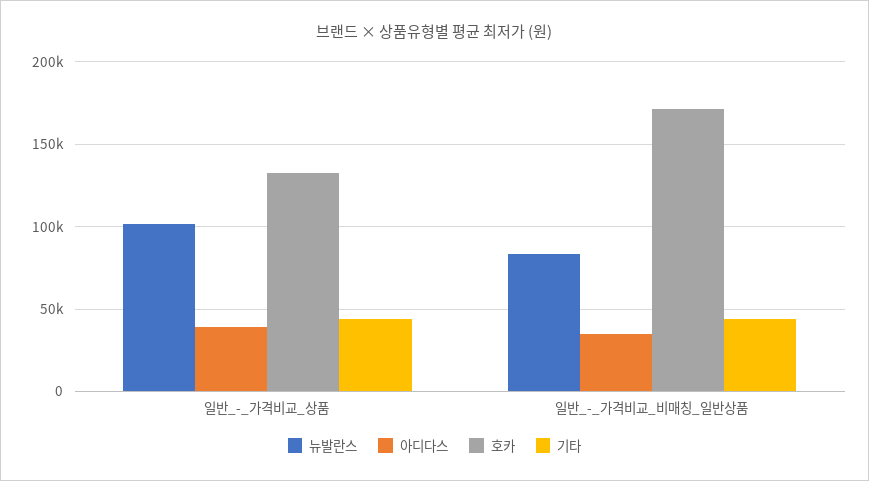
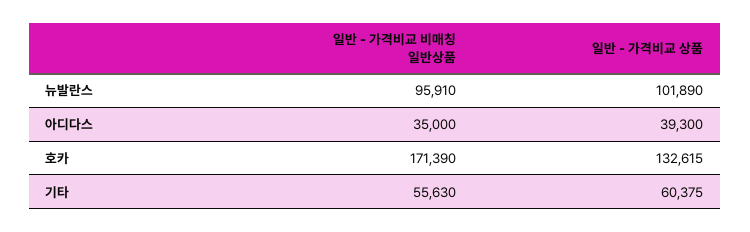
기타, 일반_-_가격비교_상품: 45000 -> 60375
뉴발란스, 일반_-_가격비교_비매칭_일반상품: 85000 -> 95910
기타, 일반_-_가격비교_비매칭_일반상품: 45000 -> 55630

